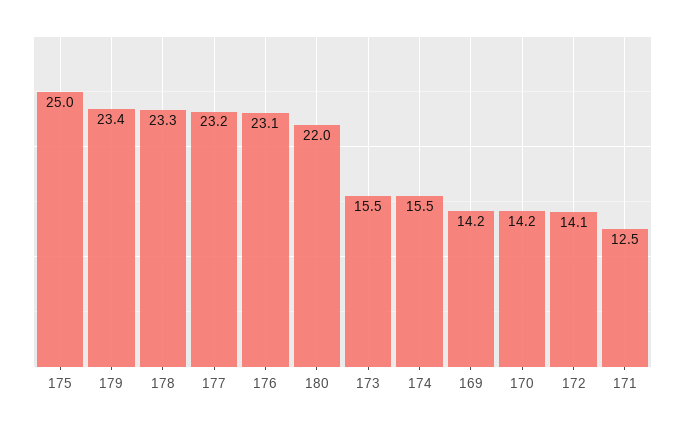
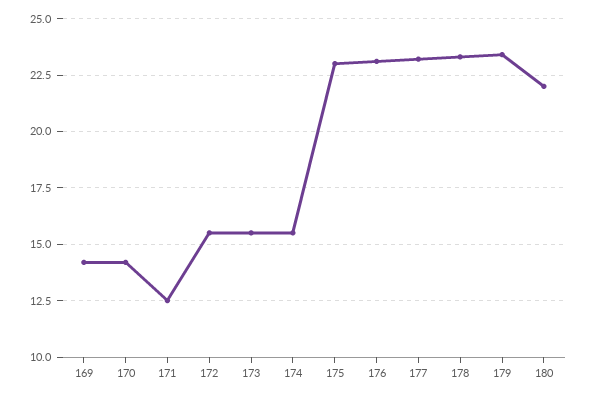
175: 25 -> 23
172: 14.1 -> 15.5

